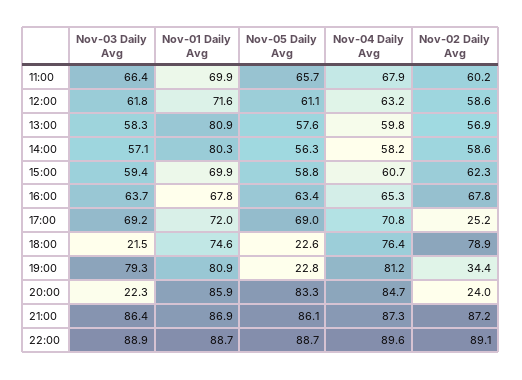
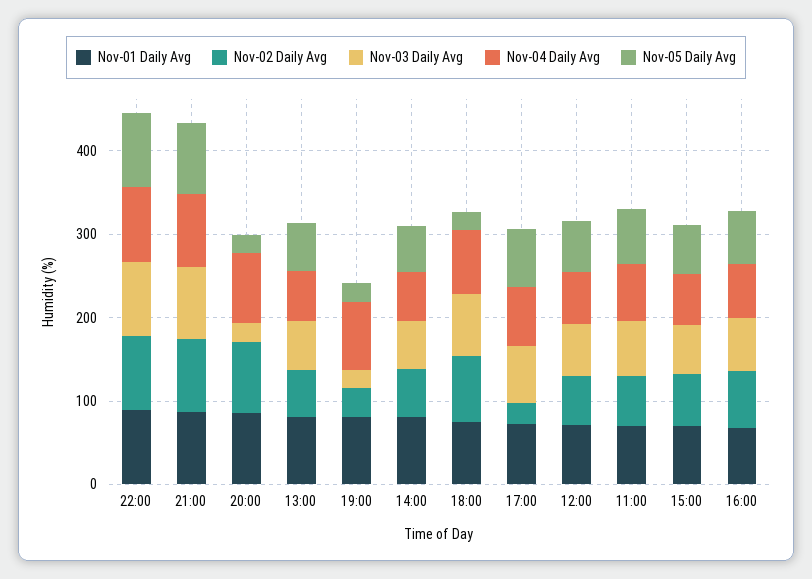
Nov-03 Daily Avg, 18:00: 21.5 -> 80
Nov-03 Daily Avg, 19:00: 79.3 -> 20
Nov-05 Daily Avg, 20:00: 83.3 -> 20
Nov-02 Daily Avg, 20:00: 24 -> 80

